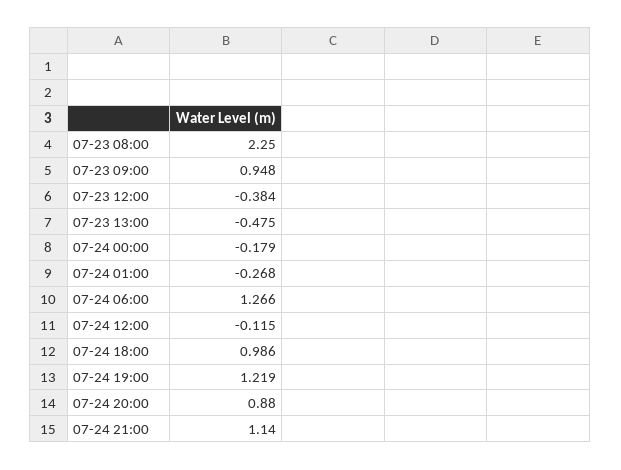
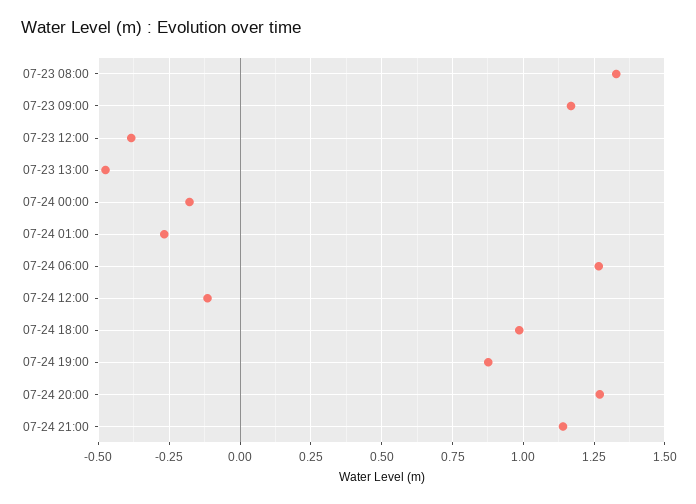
07-23 08:00: 2.25 -> 1.325
07-23 09:00: 0.948 -> 1.175
07-24 19:00: 1.219 -> 0.875
07-24 20:00: 0.88 -> 1.275

